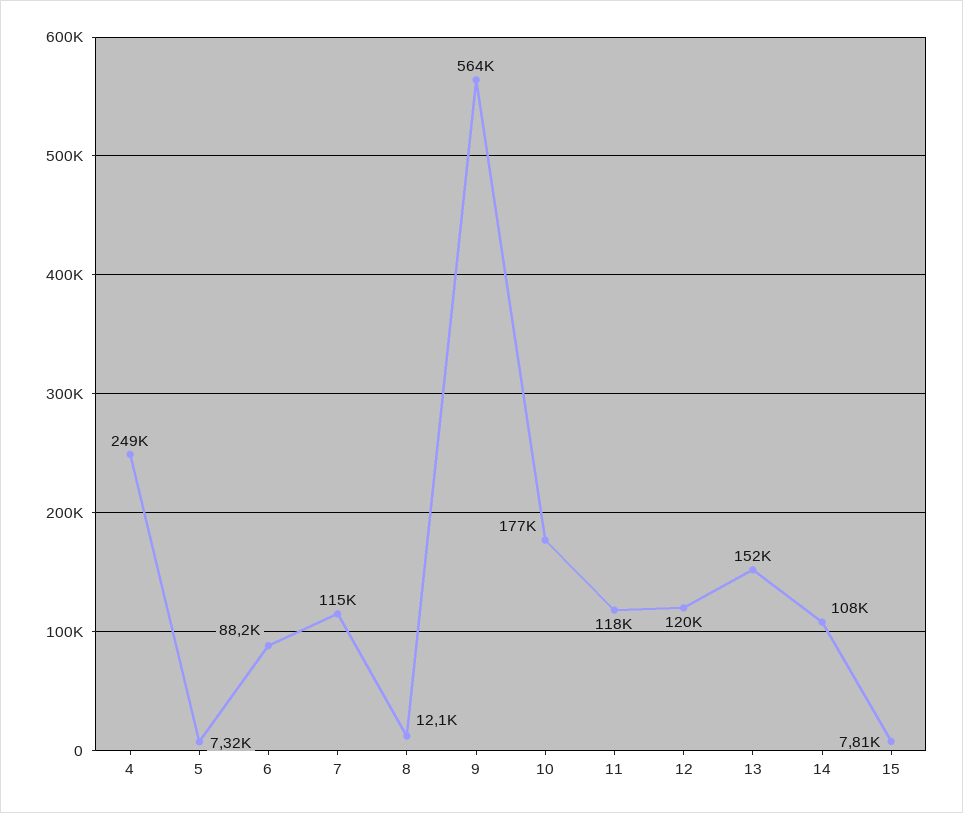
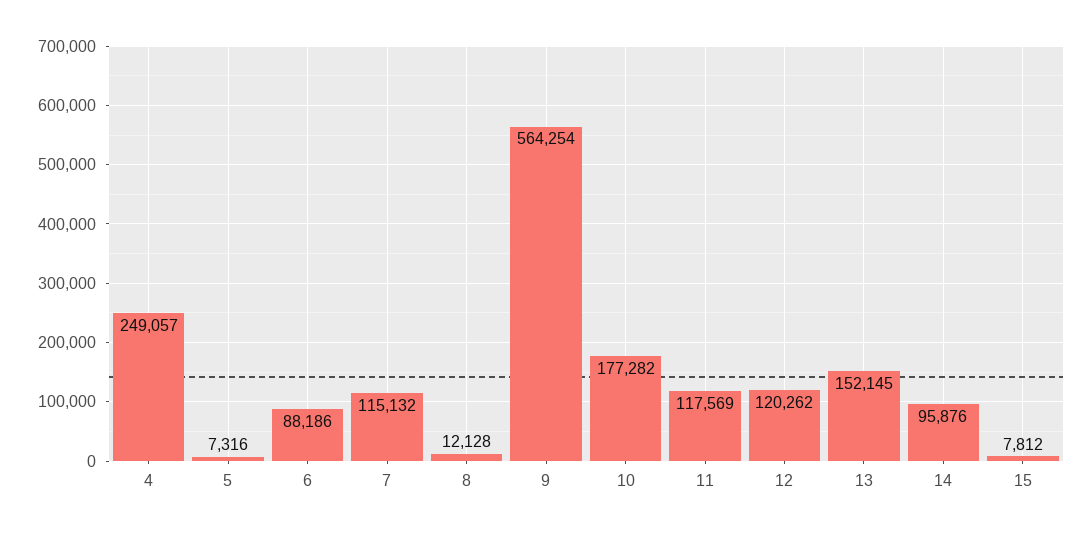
14: 108000 -> 95876

